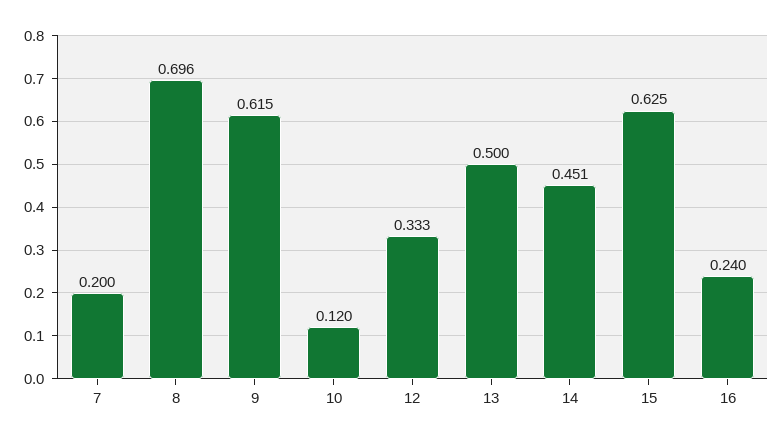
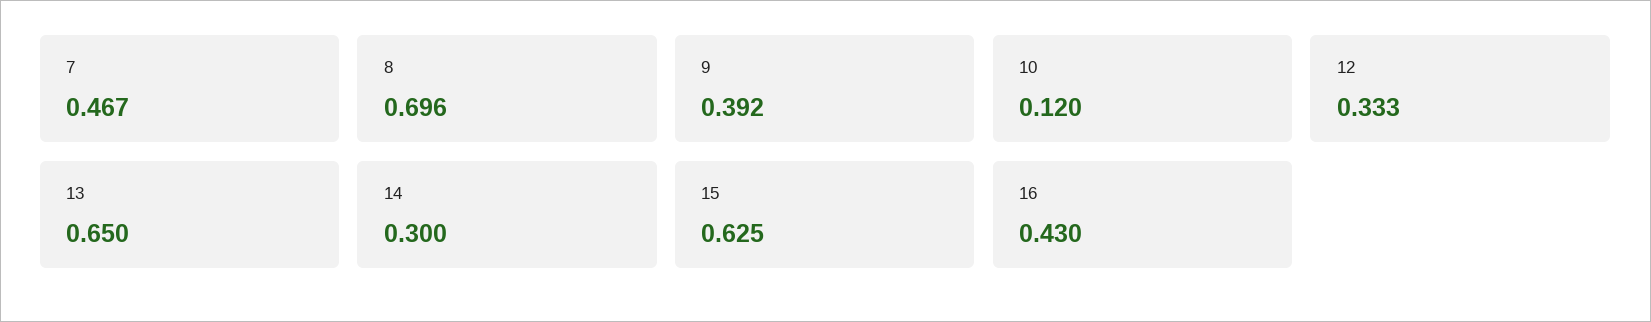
7: 0.2 -> 0.467
9: 0.615 -> 0.392
13: 0.5 -> 0.65
14: 0.451 -> 0.3
16: 0.24 -> 0.43

